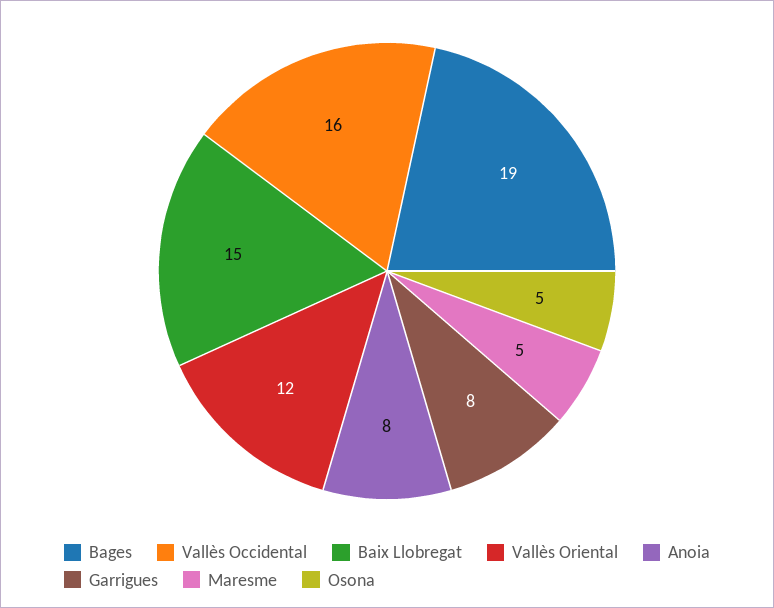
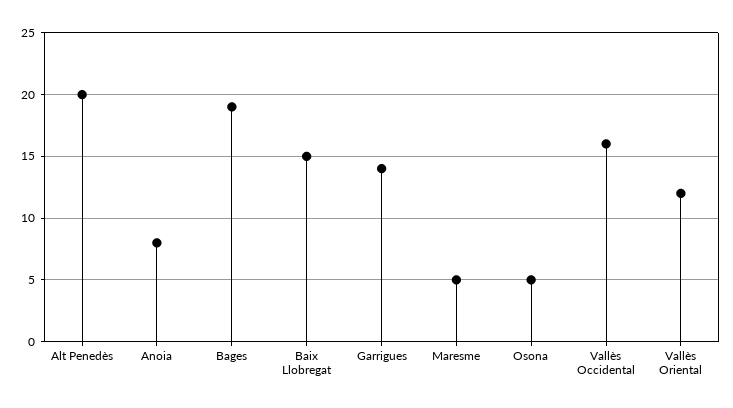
Garrigues: 8 -> 14
Alt Penedès: none -> 20

